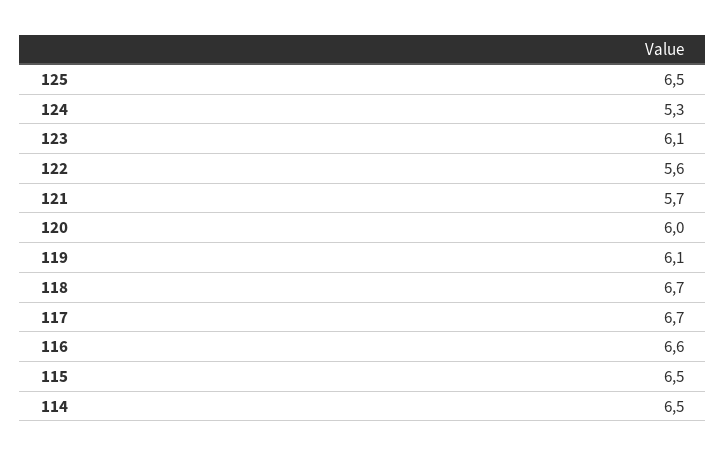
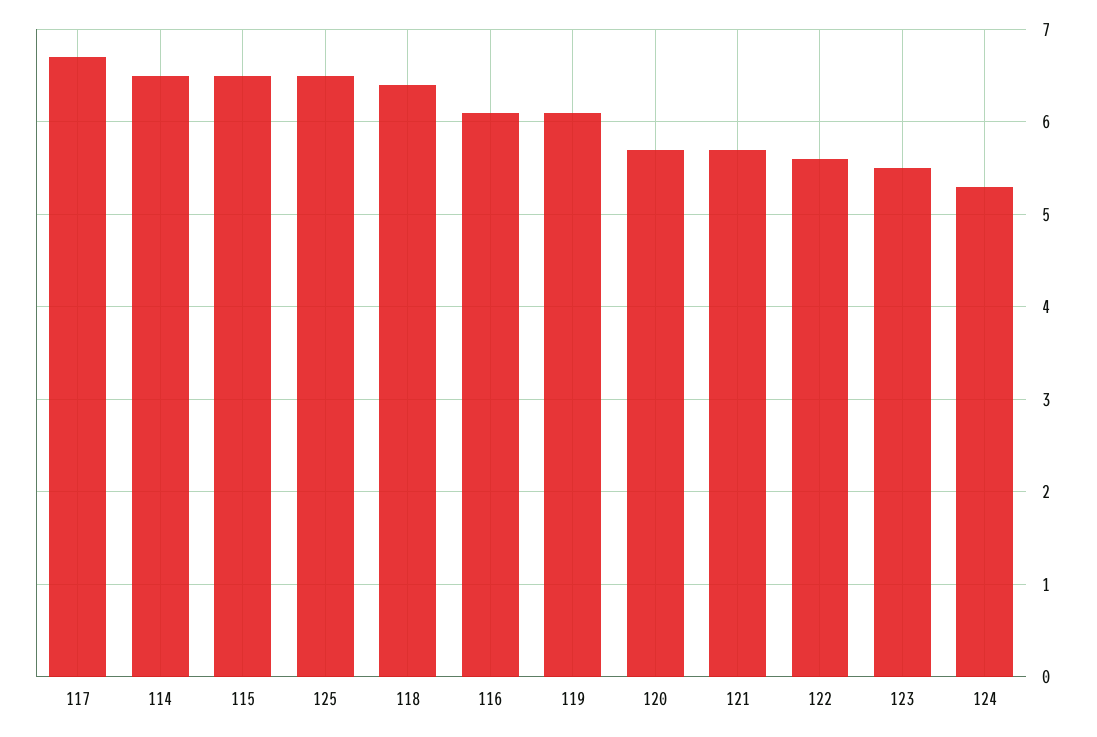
123: 6.1 -> 5.5
120: 6 -> 5.7
118: 6.7 -> 6.4
116: 6.6 -> 6.1

